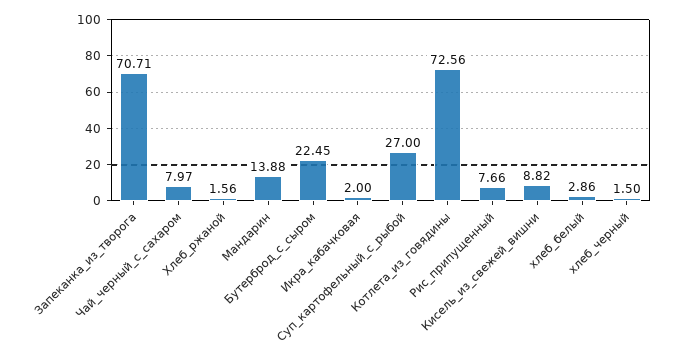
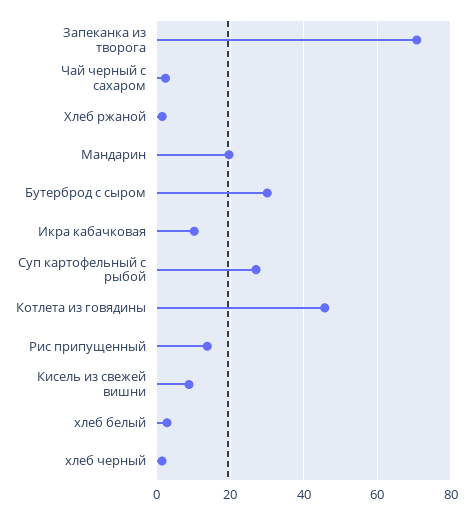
Чай_черный_с_сахаром: 7.97 -> 2
Мандарин: 13.88 -> 20
Бутерброд_с_сыром: 22.45 -> 30
Икра_кабачковая: 2 -> 10
Котлета_из_говядины: 72.56 -> 46
Рис_припущенный: 7.66 -> 14

